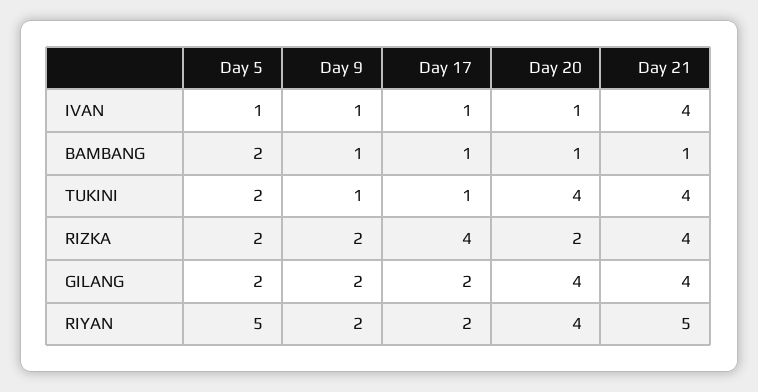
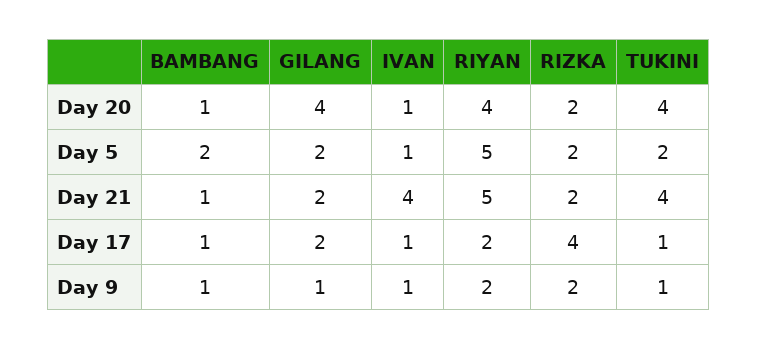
Day 21, RIZKA: 4 -> 2
Day 9, GILANG: 2 -> 1
Day 21, GILANG: 4 -> 2

